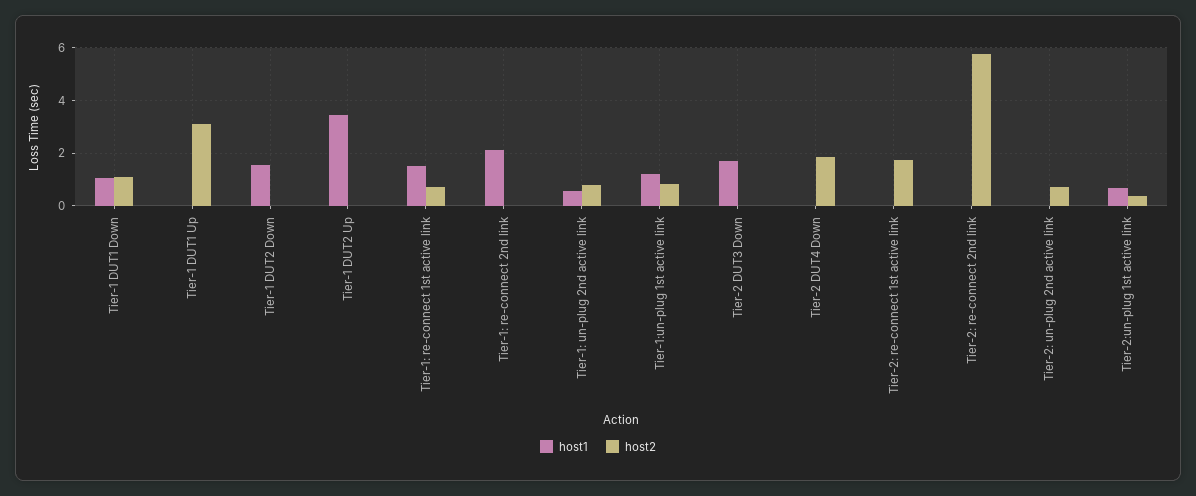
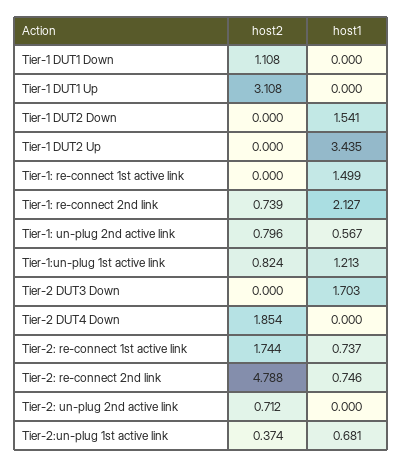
host1, Tier-1 DUT1 Down: 1 -> 0
host2, Tier-1: re-connect 1st active link: 0.75 -> 0
host2, Tier-1: re-connect 2nd link: 0 -> 0.739
host1, Tier-2: re-connect 1st active link: 0 -> 0.737
host1, Tier-2: re-connect 2nd link: 0 -> 0.746
host2, Tier-2: re-connect 2nd link: 5.75 -> 4.788

